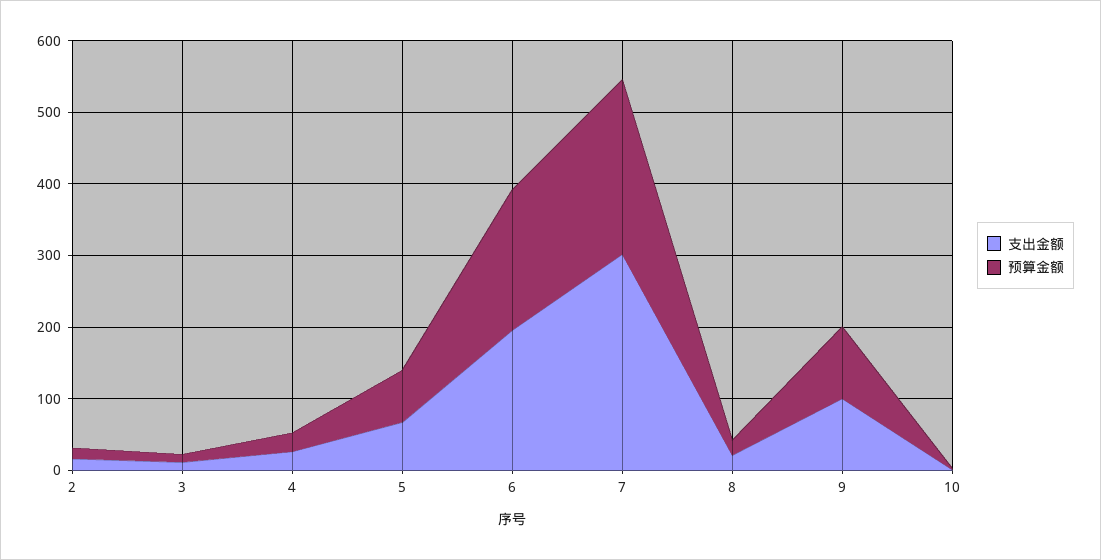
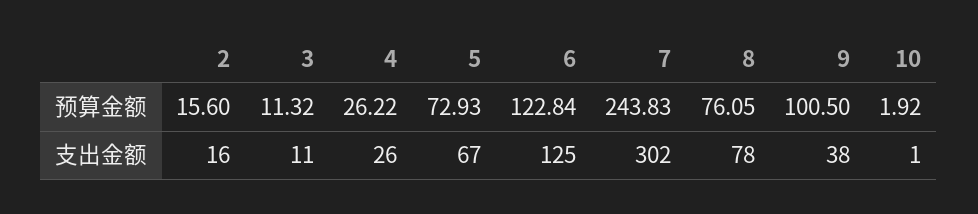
支出金额, 6: 200 -> 125
预算金额, 6: 200 -> 122.84
支出金额, 8: 20 -> 78
预算金额, 8: 20 -> 76.05
支出金额, 9: 100 -> 38

